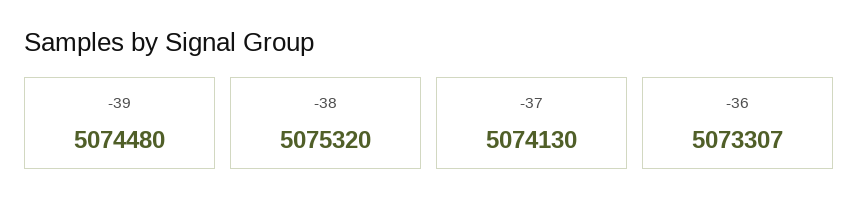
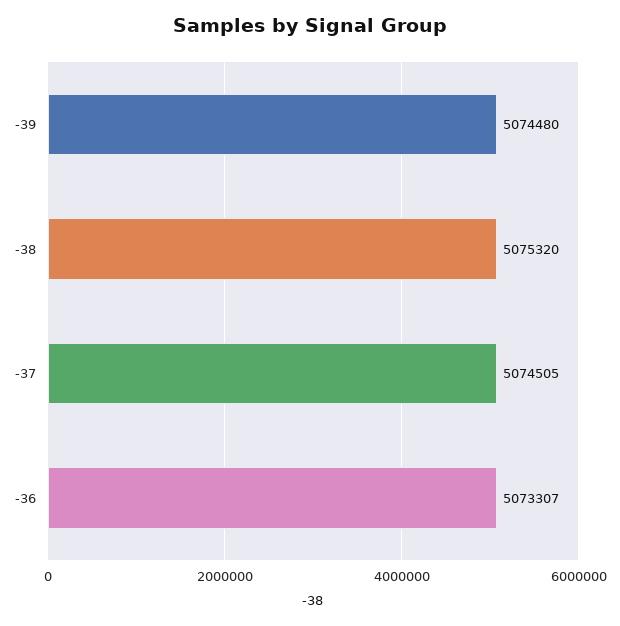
-37: 5074130 -> 5074505

